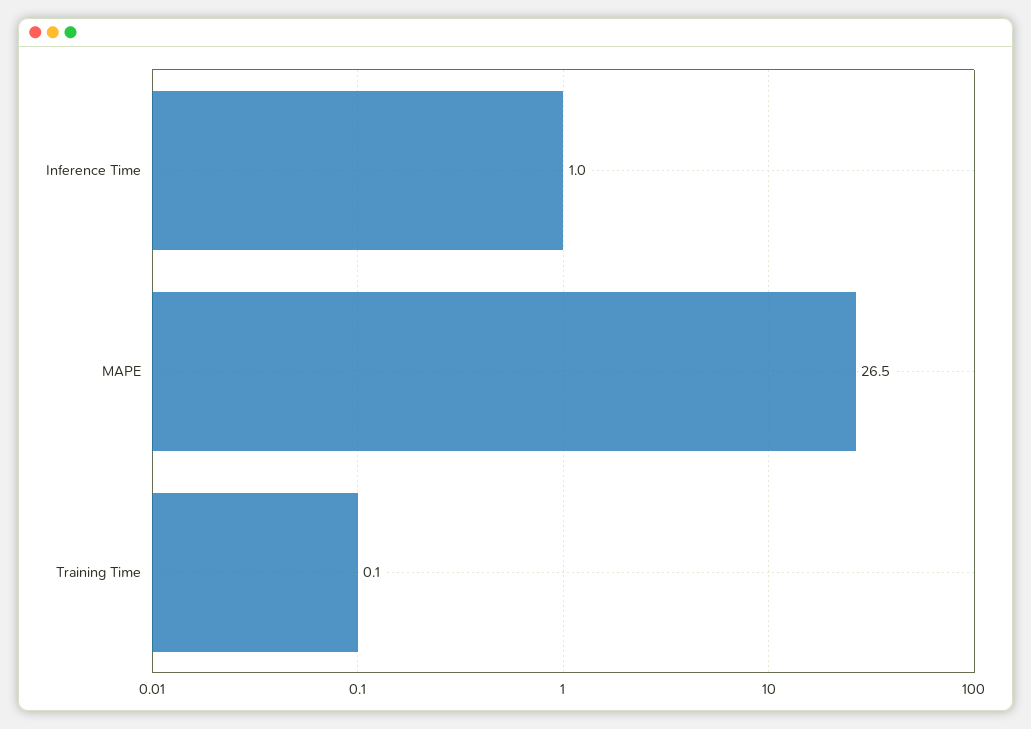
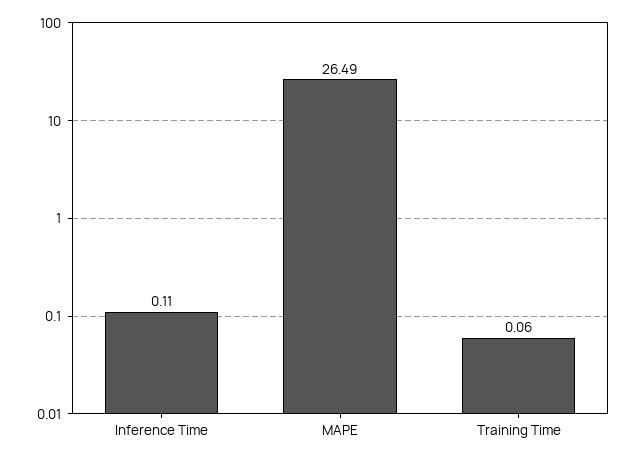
Inference Time: 1 -> 0.11

